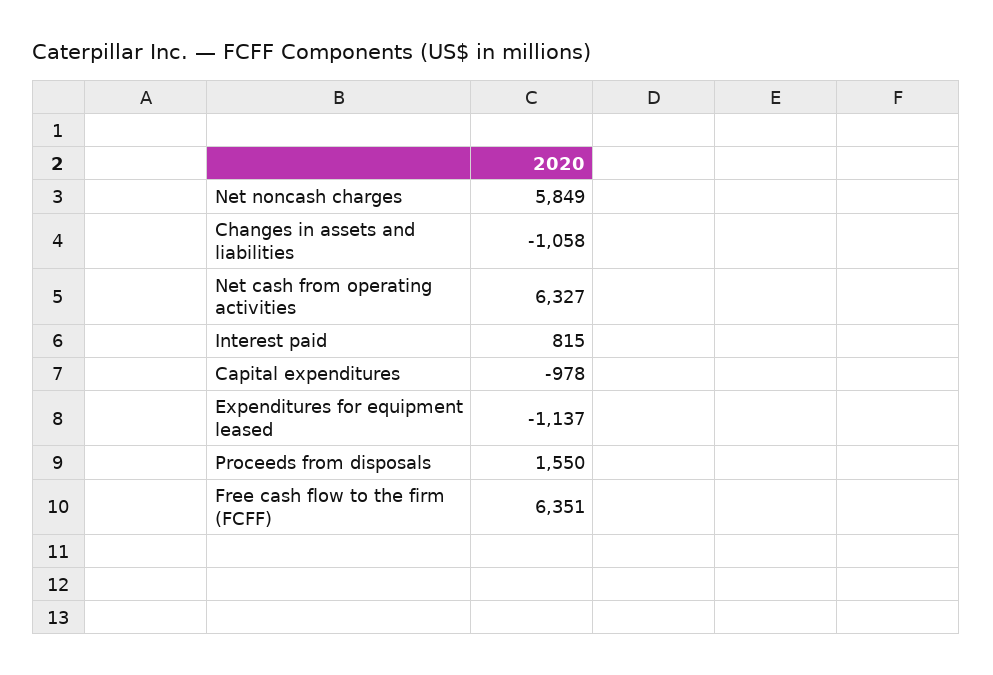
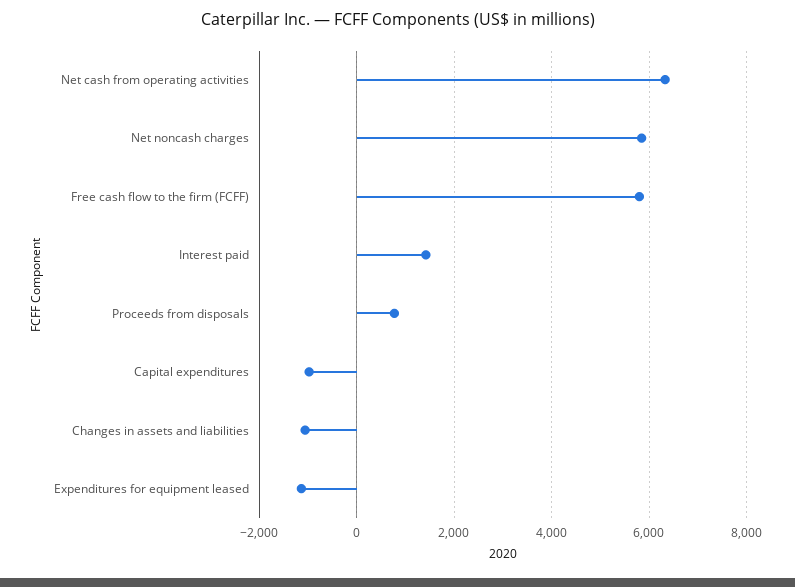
Interest paid: 815 -> 1400
Proceeds from disposals: 1550 -> 800
Free cash flow to the firm (FCFF): 6351 -> 5800

